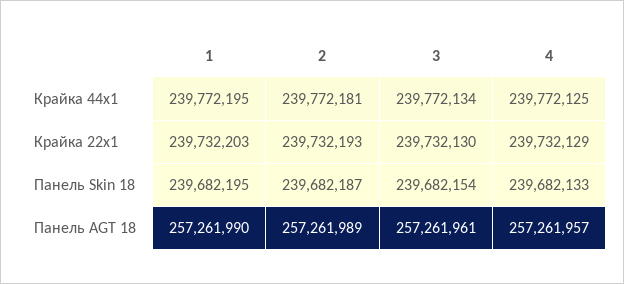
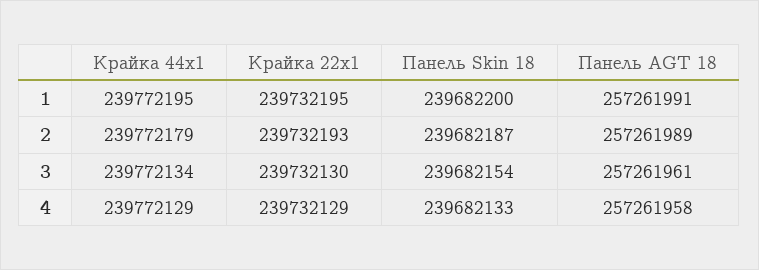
2, Крайка 44x1: 239772181 -> 239772179
4, Крайка 44x1: 239772125 -> 239772129
1, Крайка 22x1: 239732203 -> 239732195
1, Панель Skin 18: 239682195 -> 239682200
1, Панель AGT 18: 257261990 -> 257261991
4, Панель AGT 18: 257261957 -> 257261958

